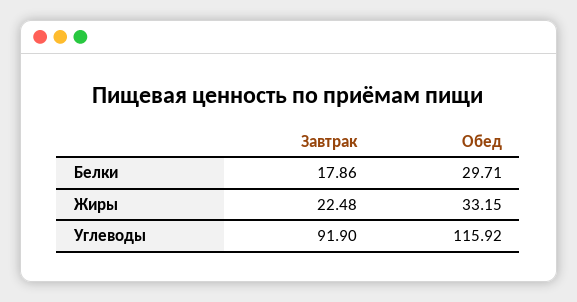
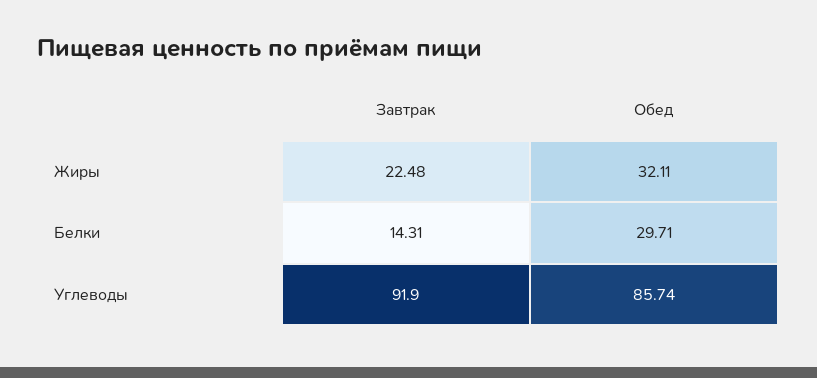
Завтрак, Белки: 17.86 -> 14.31
Обед, Жиры: 33.15 -> 32.11
Обед, Углеводы: 115.92 -> 85.74

